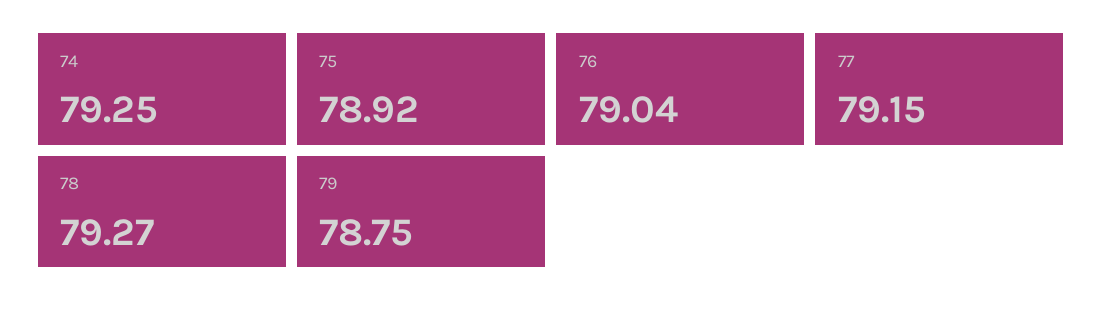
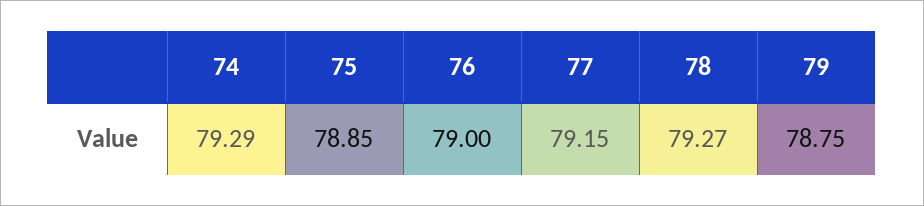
74: 79.25 -> 79.29
75: 78.92 -> 78.85
76: 79.04 -> 79

